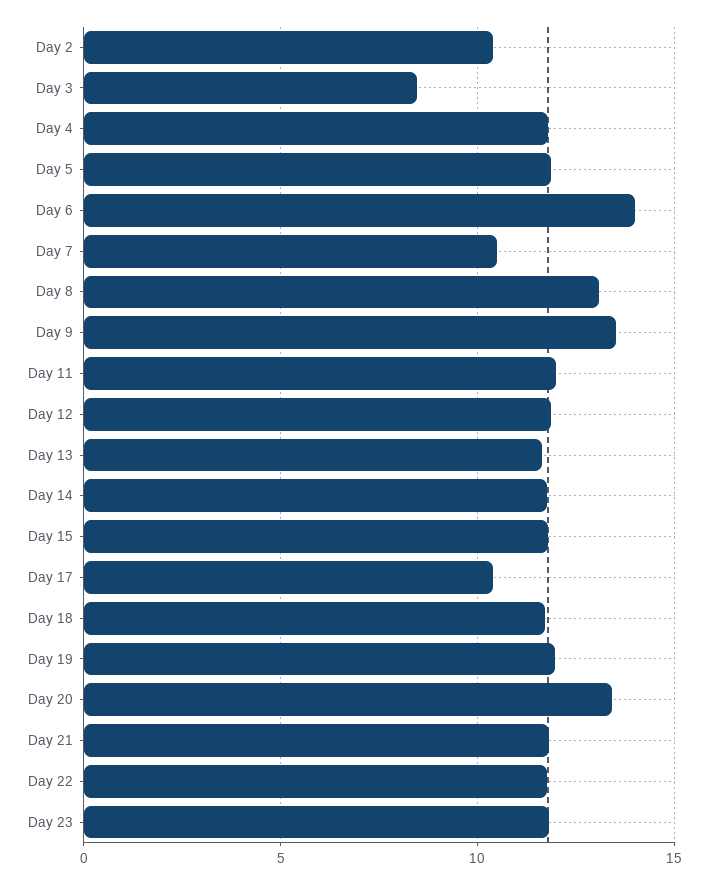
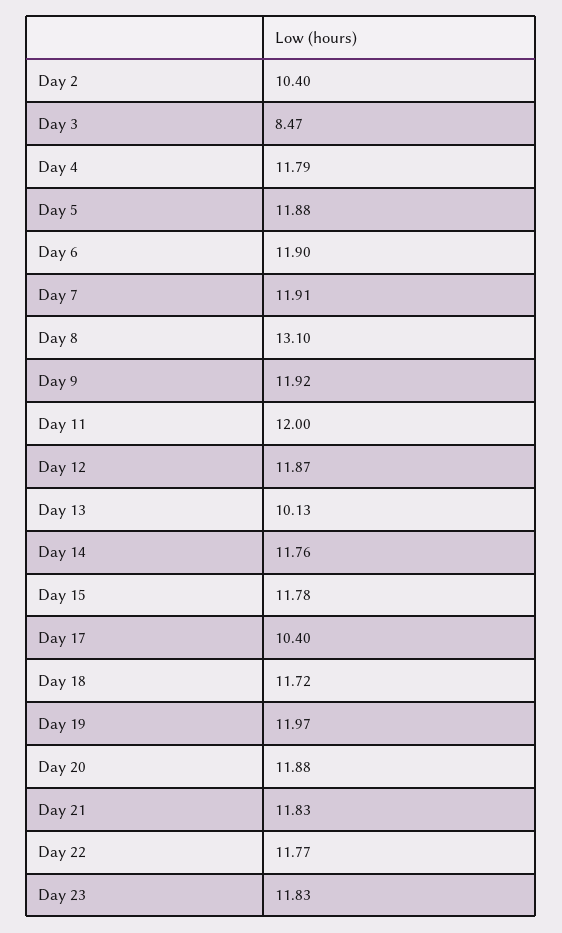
Day 6: 14 -> 11.9
Day 7: 10.5 -> 11.91
Day 9: 13.5 -> 11.92
Day 13: 11.5 -> 10.13
Day 20: 13.5 -> 11.88

